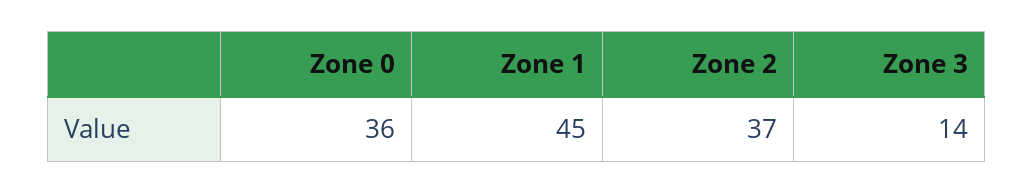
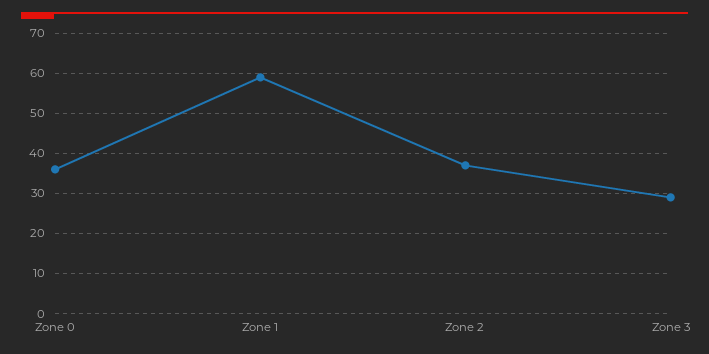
Zone 1: 45 -> 60
Zone 3: 14 -> 30

